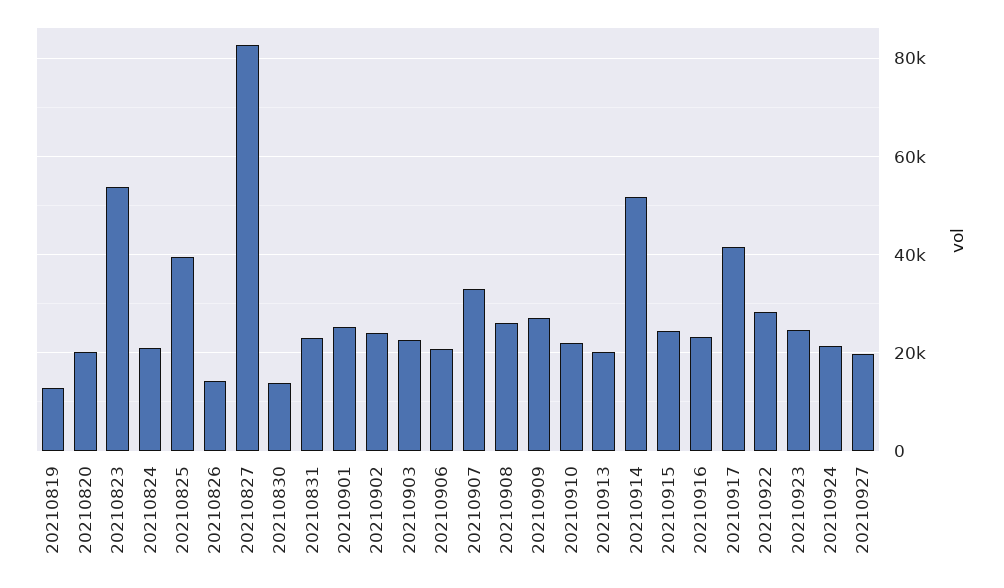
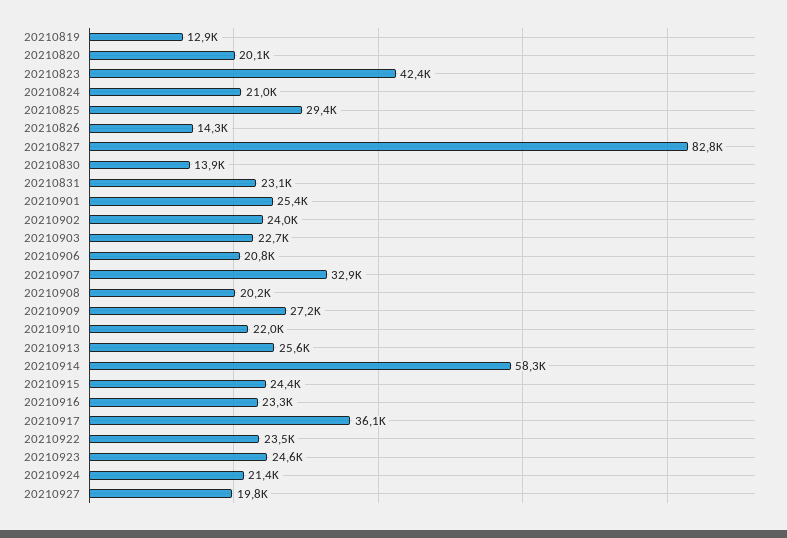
20210823: 54000 -> 42400
20210825: 40000 -> 29400
20210908: 26000 -> 20200
20210913: 20000 -> 25600
20210914: 52000 -> 58300
20210917: 42000 -> 36100
20210922: 28000 -> 23500

